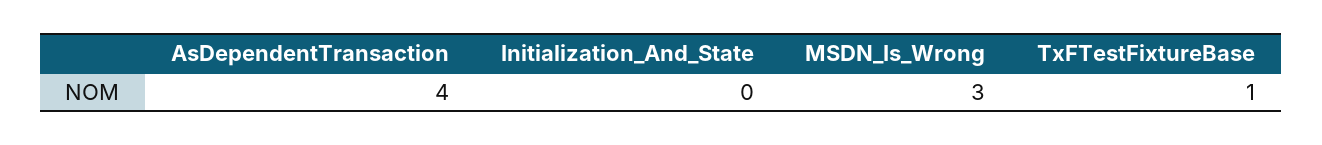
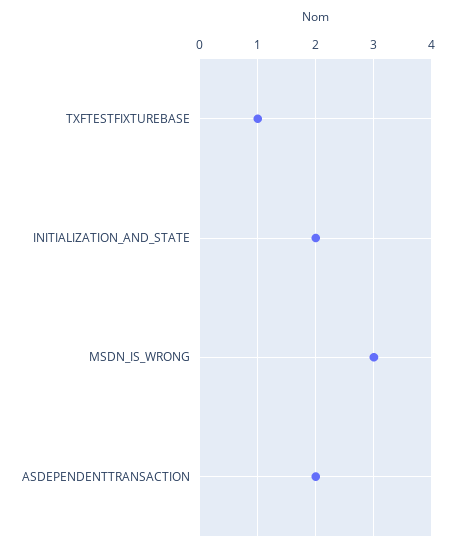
AsDependentTransaction: 4 -> 2
Initialization_And_State: 0 -> 2

